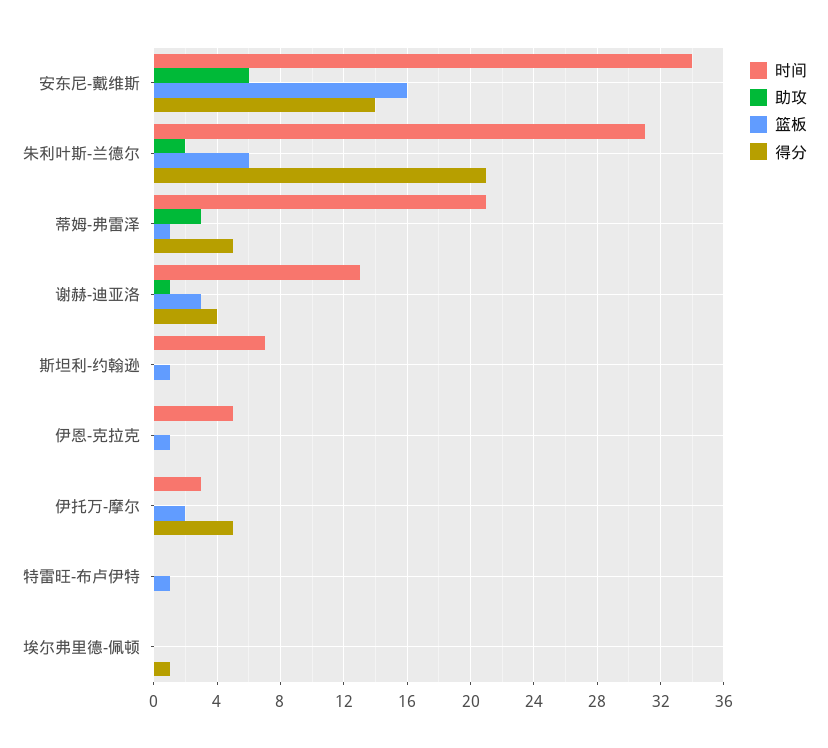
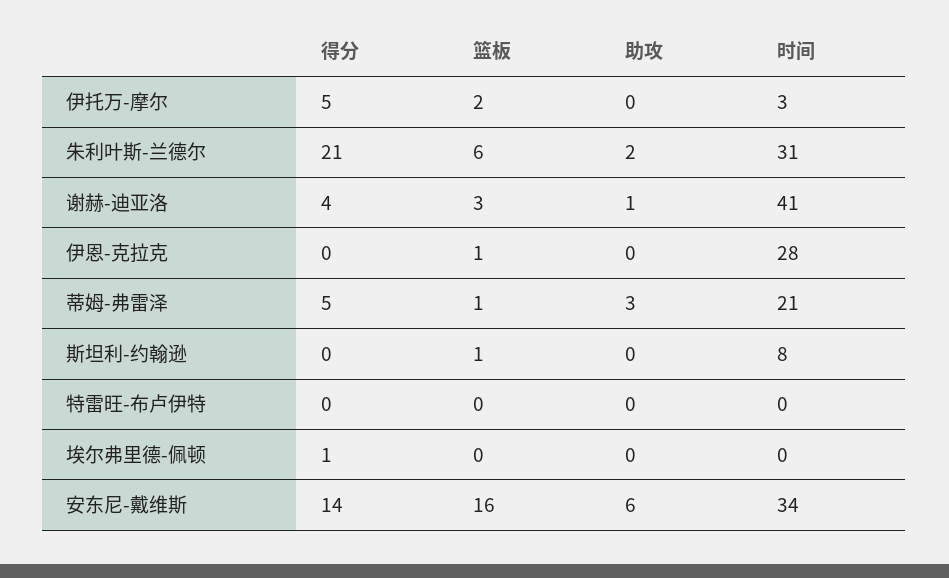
时间, 谢赫-迪亚洛: 13 -> 41
时间, 斯坦利-约翰逊: 7 -> 8
时间, 伊恩-克拉克: 5 -> 28
篮板, 特雷旺-布卢伊特: 1 -> 0

